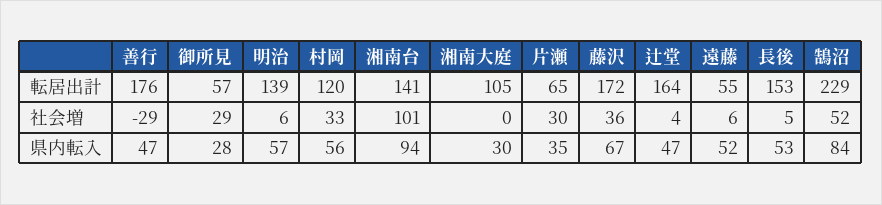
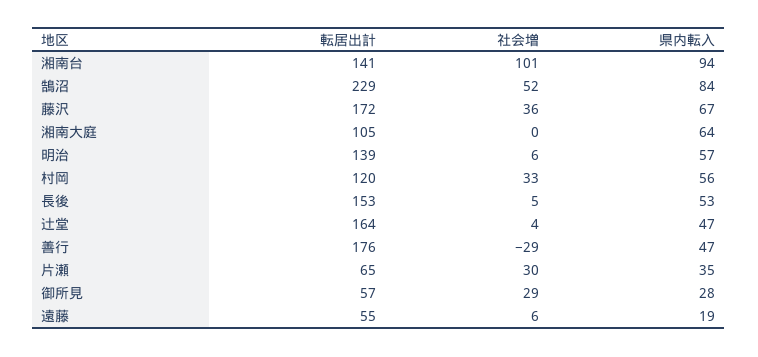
湘南大庭, 県内転入: 30 -> 64
遠藤, 県内転入: 52 -> 19

